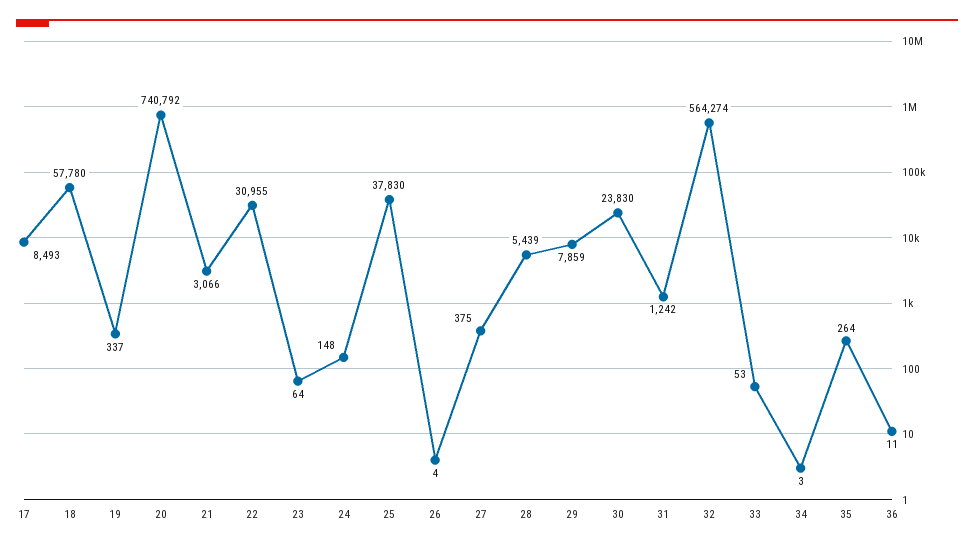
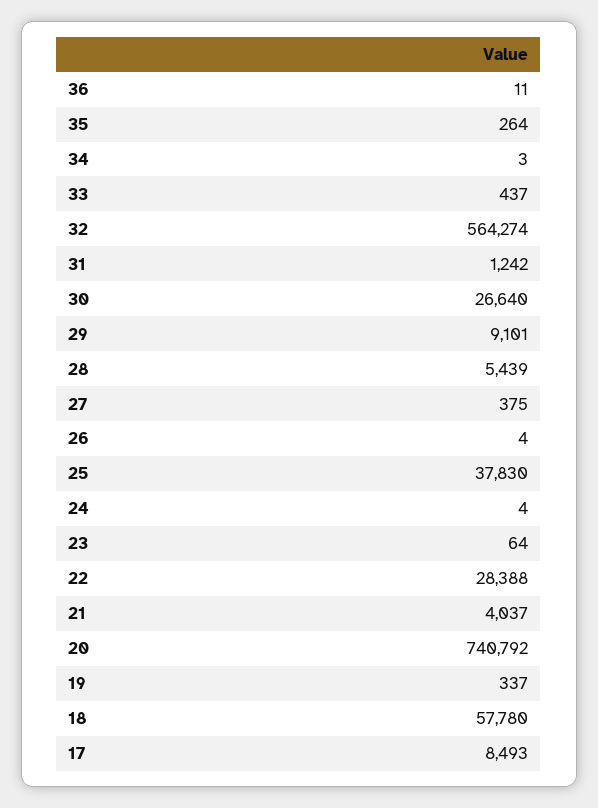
21: 3066 -> 4037
22: 30955 -> 28388
24: 148 -> 4
29: 7859 -> 9101
30: 23830 -> 26640
33: 53 -> 437

